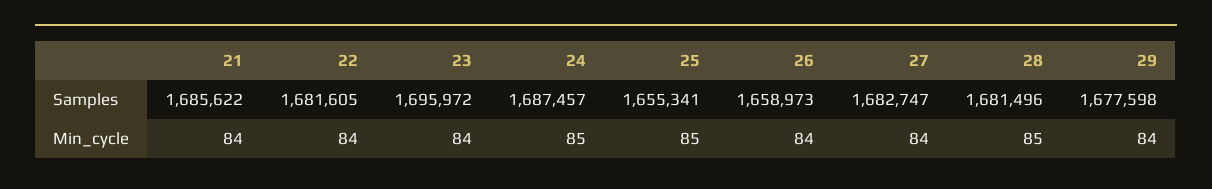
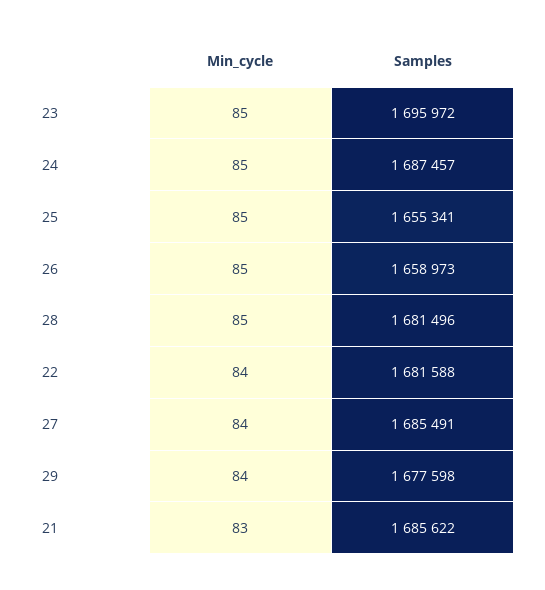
22, Samples: 1681605 -> 1681588
27, Samples: 1682747 -> 1685491
21, Min_cycle: 84 -> 83
23, Min_cycle: 84 -> 85
26, Min_cycle: 84 -> 85

